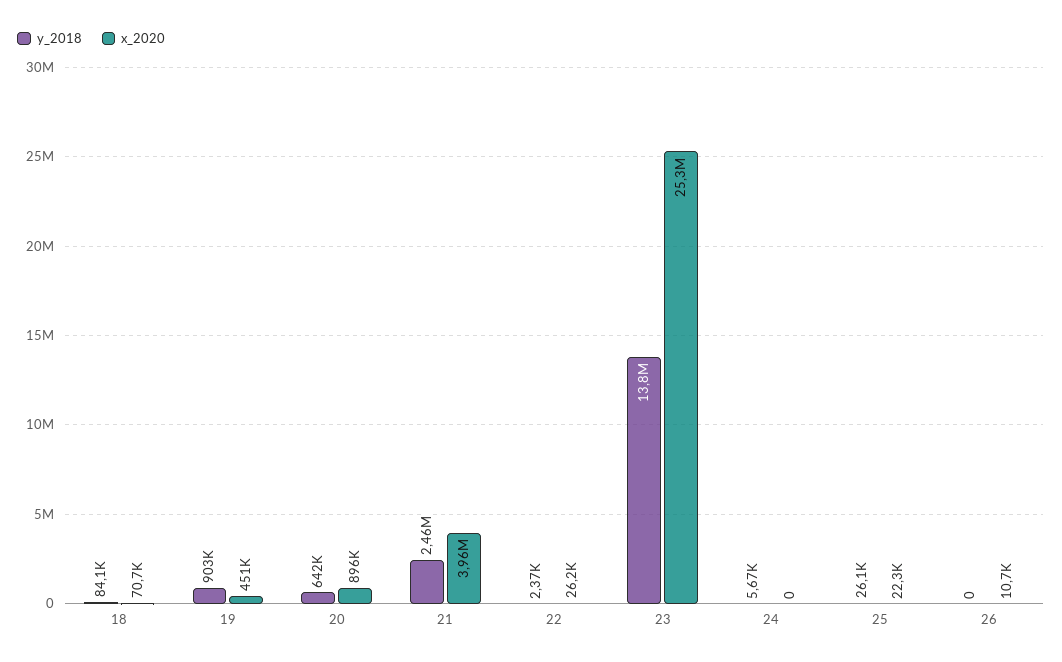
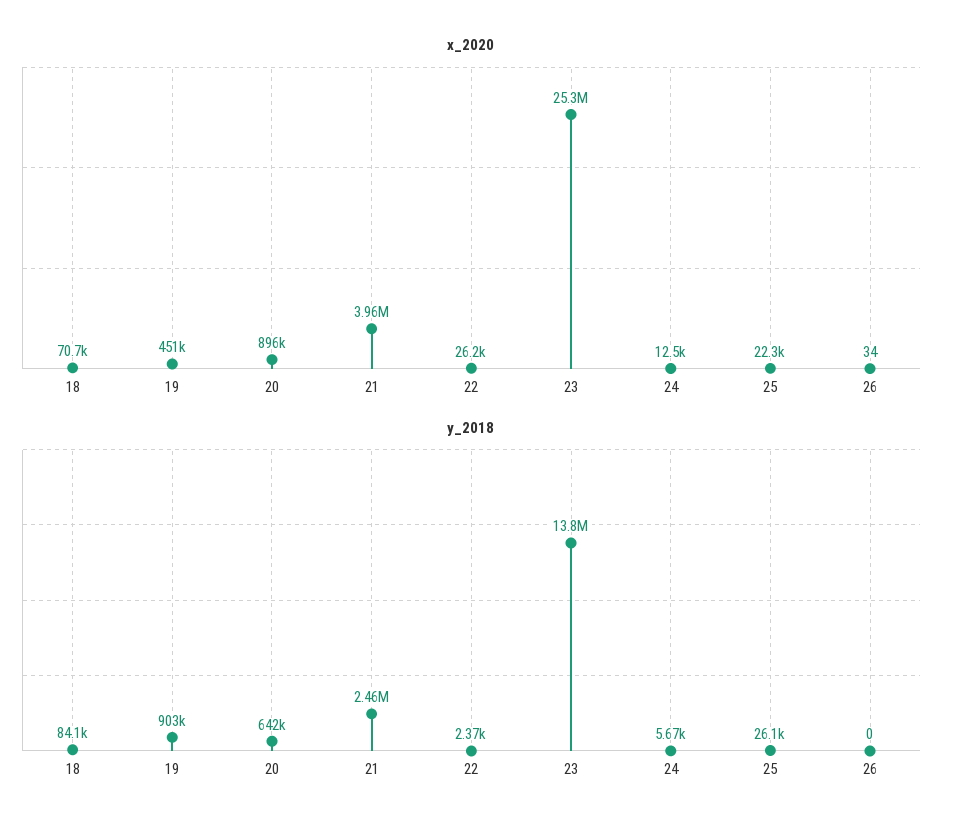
x_2020, 24: 0 -> 12500
x_2020, 26: 10700 -> 34

